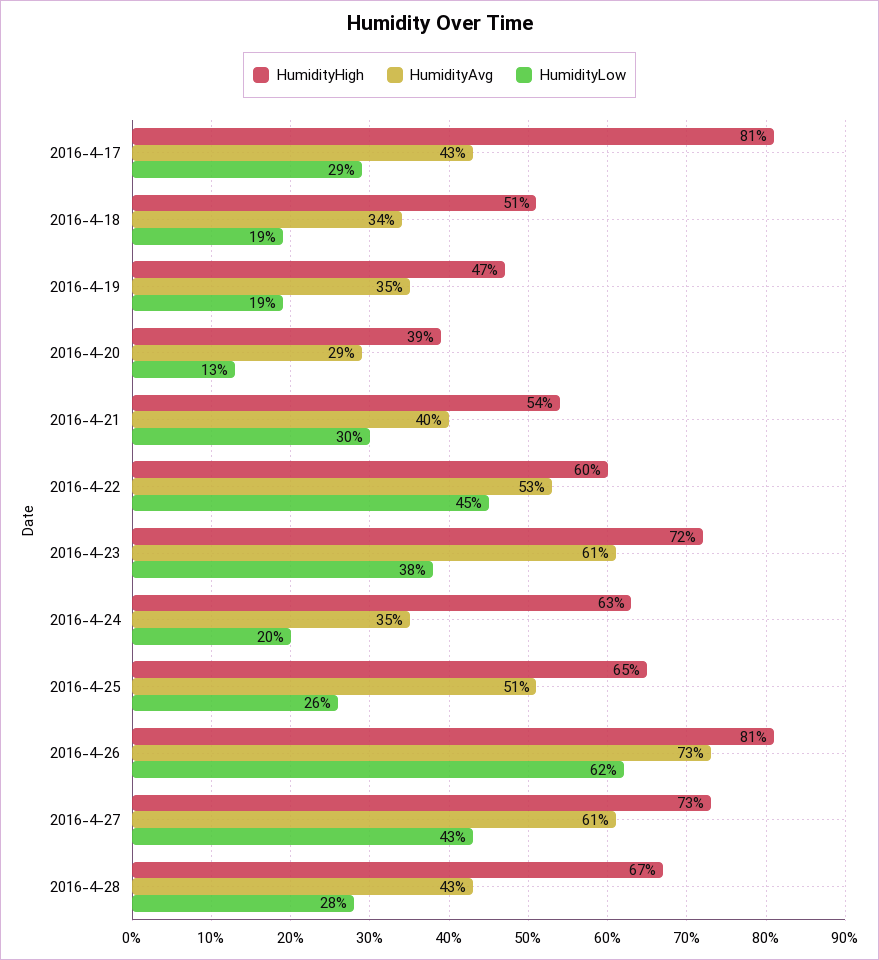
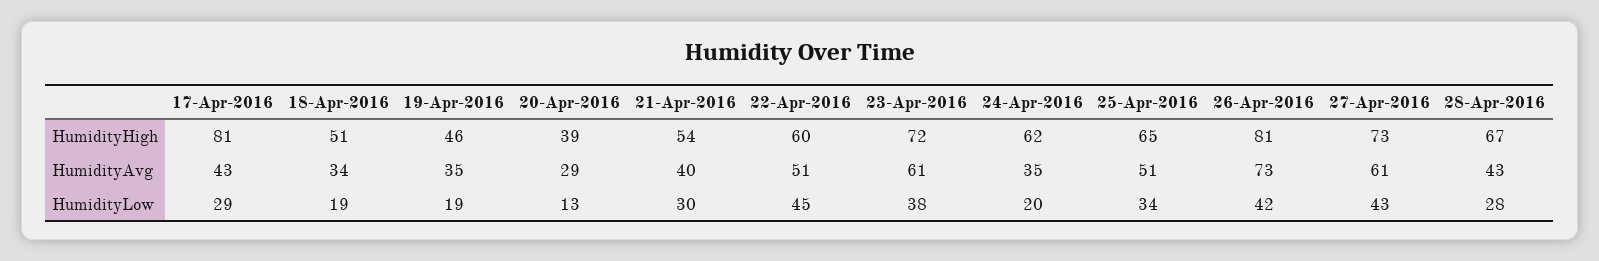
HumidityHigh, 2016-4-19: 47 -> 46
HumidityAvg, 2016-4-22: 53 -> 51
HumidityHigh, 2016-4-24: 63 -> 62
HumidityLow, 2016-4-25: 26 -> 34
HumidityLow, 2016-4-26: 62 -> 42

